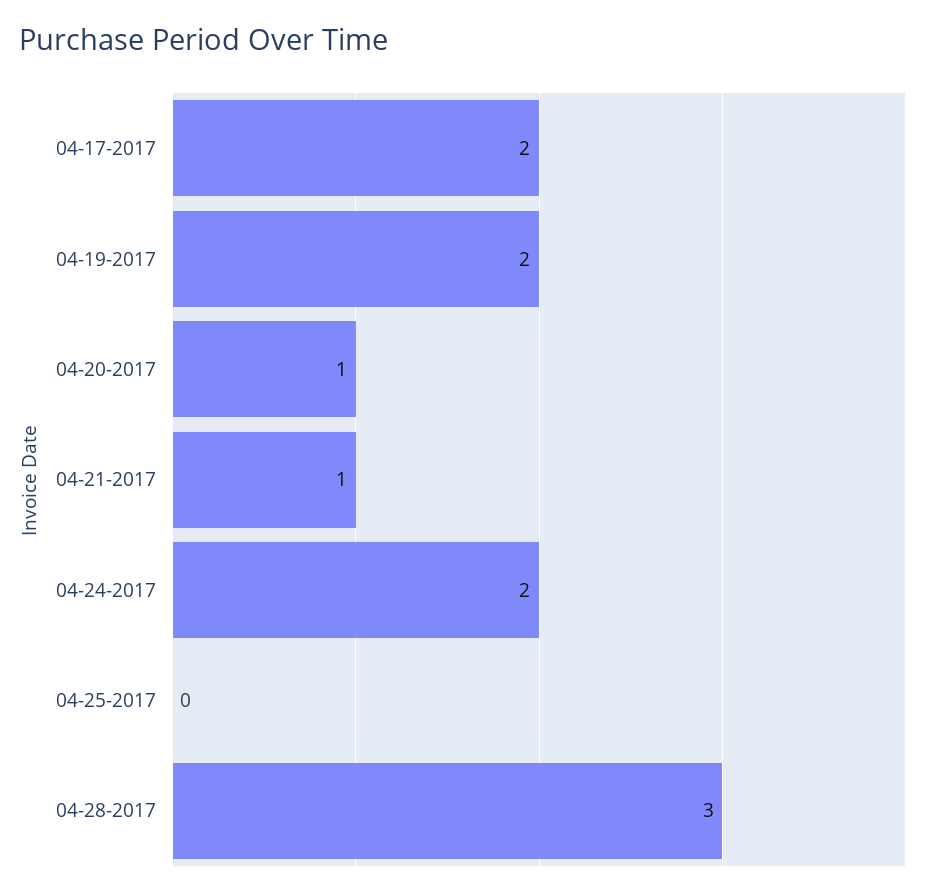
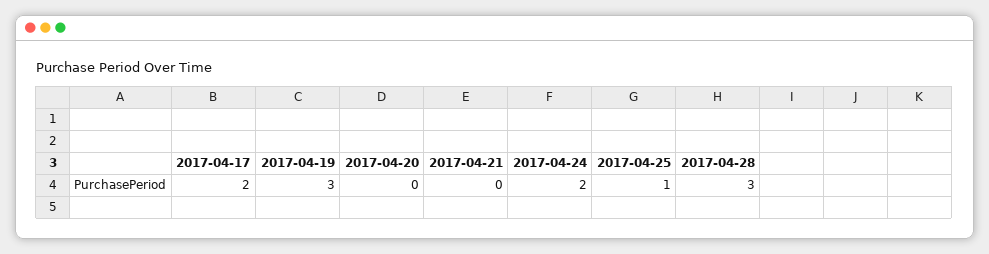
04-19-2017: 2 -> 3
04-20-2017: 1 -> 0
04-21-2017: 1 -> 0
04-25-2017: 0 -> 1

